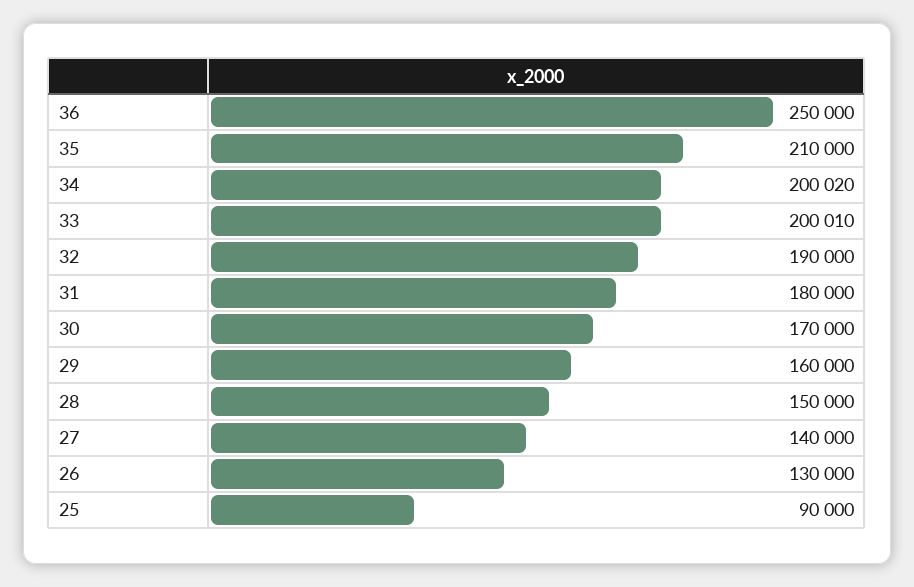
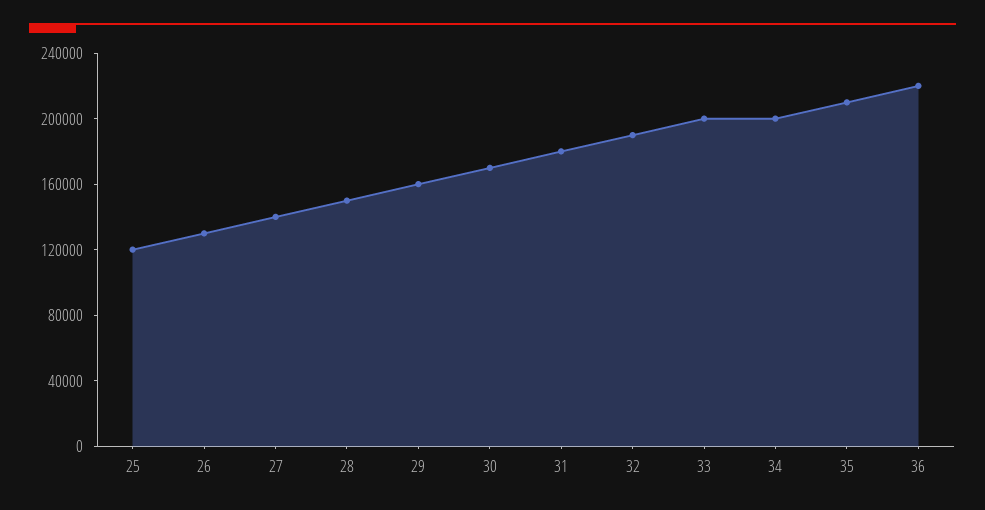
36: 250000 -> 220000
25: 90000 -> 120000

